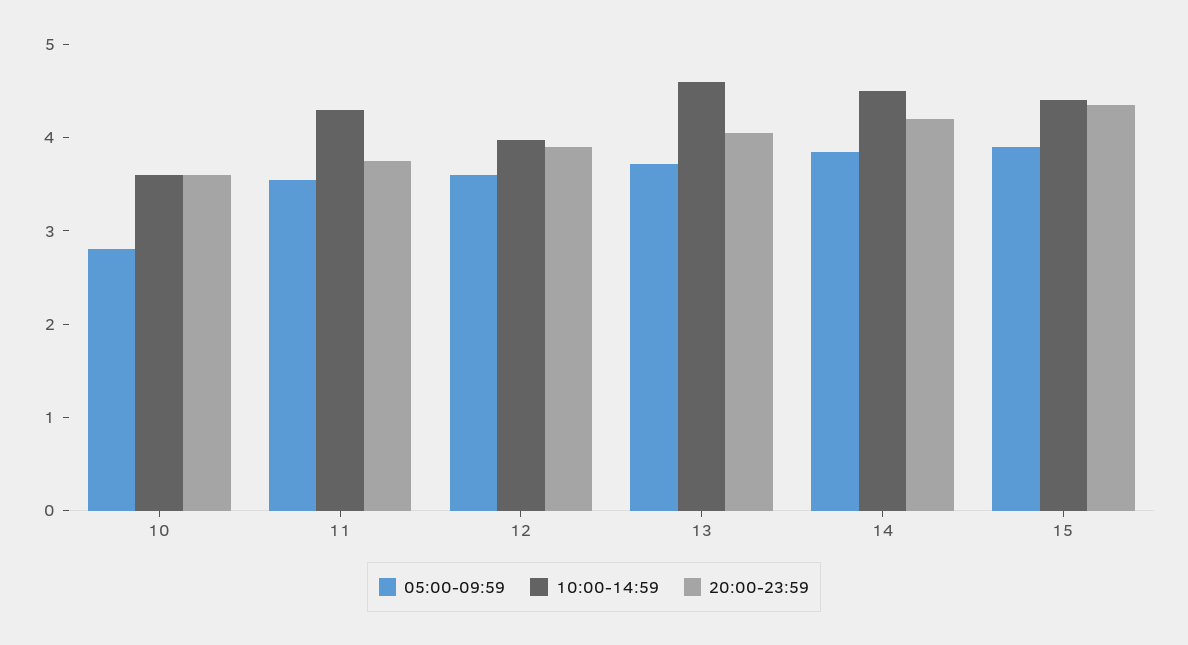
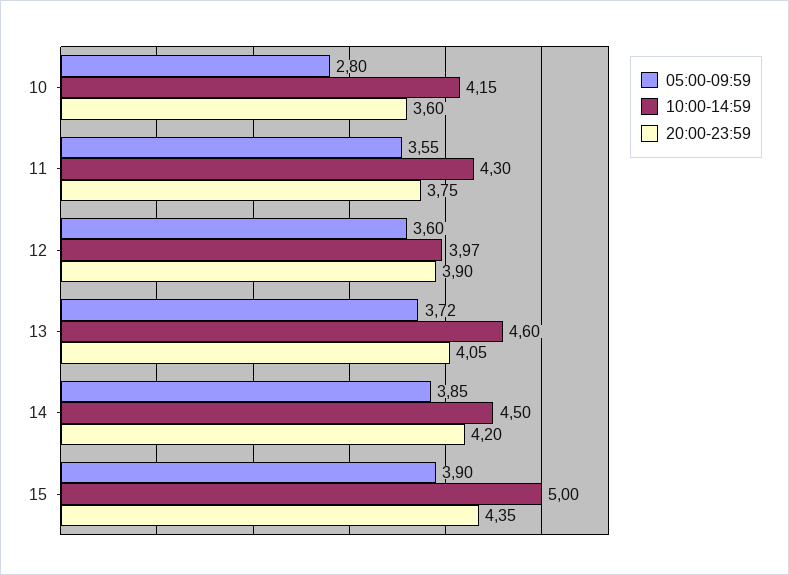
10:00-14:59, 10: 3.6 -> 4.15
10:00-14:59, 15: 4.4 -> 5

